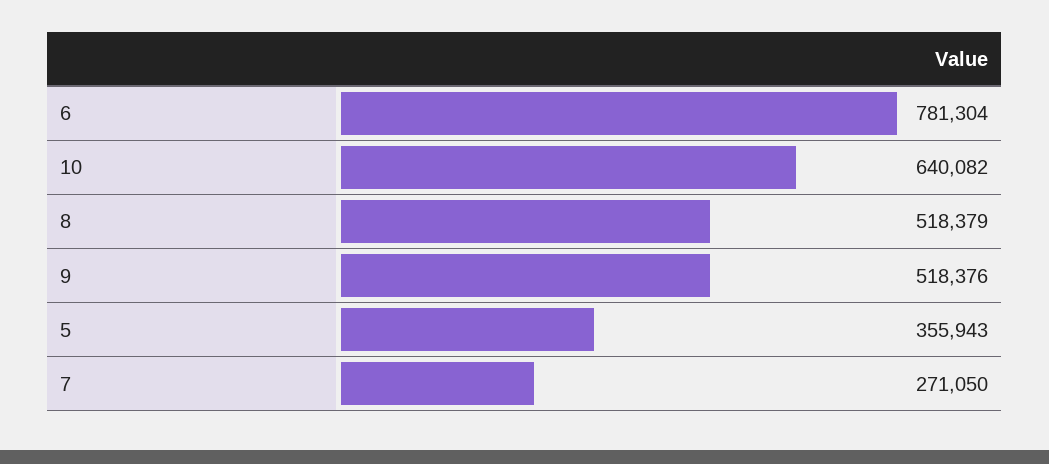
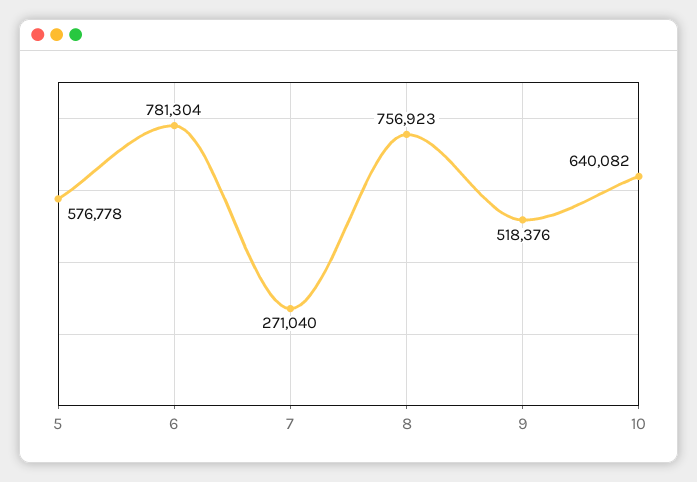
8: 518379 -> 756923
5: 355943 -> 576778
7: 271050 -> 271040

